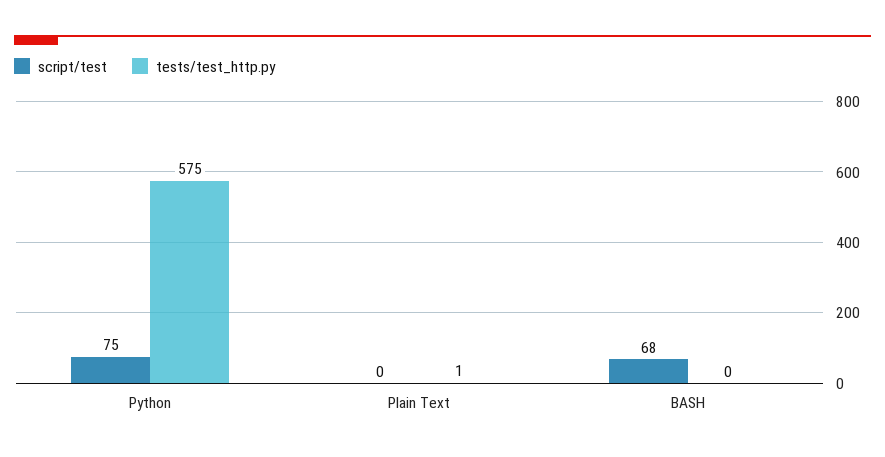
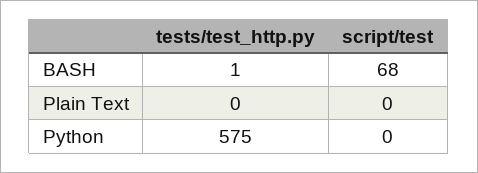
script/test, Python: 75 -> 0
tests/test_http.py, Plain Text: 1 -> 0
tests/test_http.py, BASH: 0 -> 1

